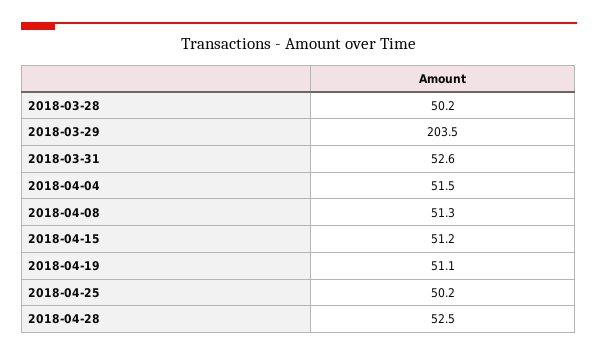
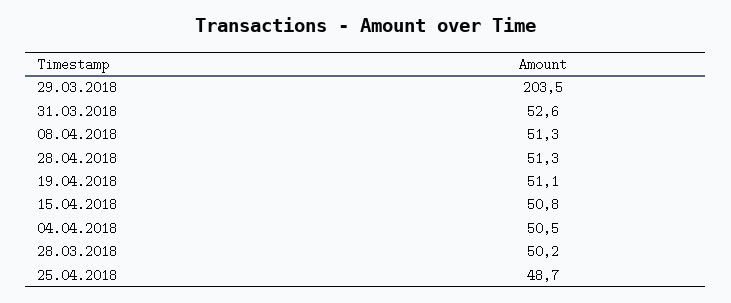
2018-04-04: 51.5 -> 50.5
2018-04-15: 51.2 -> 50.8
2018-04-25: 50.2 -> 48.7
2018-04-28: 52.5 -> 51.3

